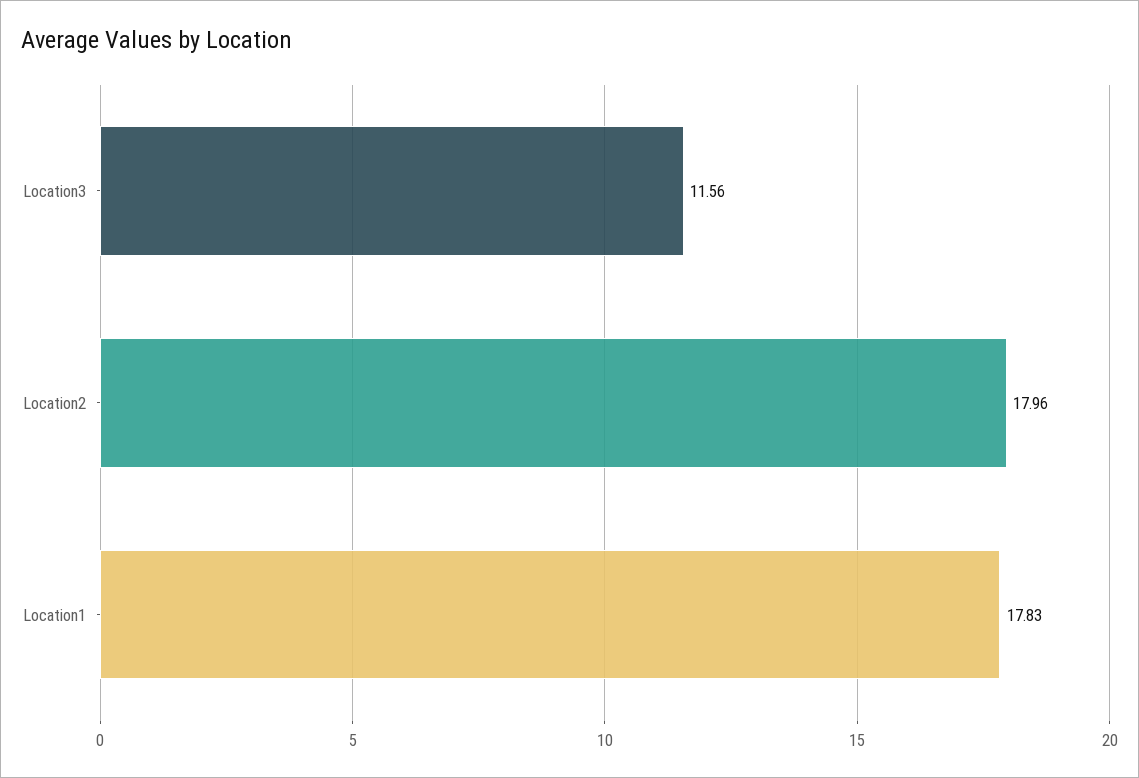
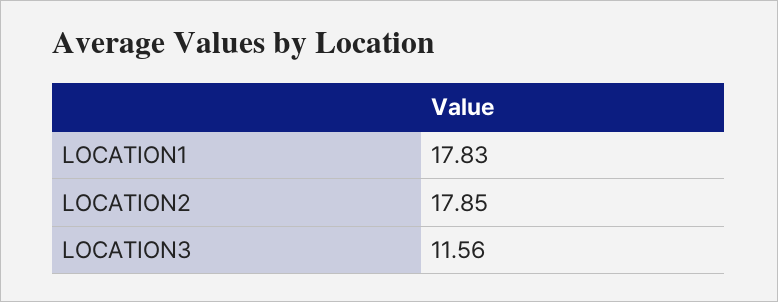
Location2: 17.96 -> 17.85

